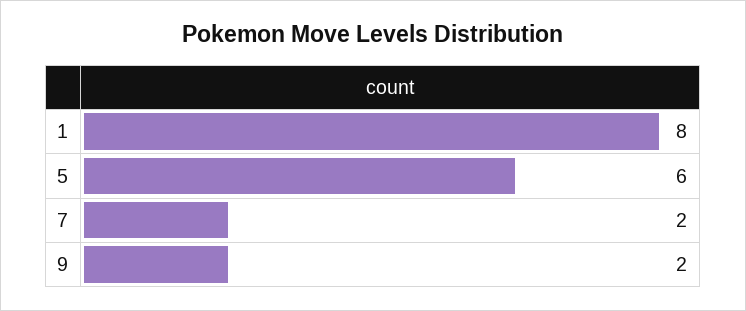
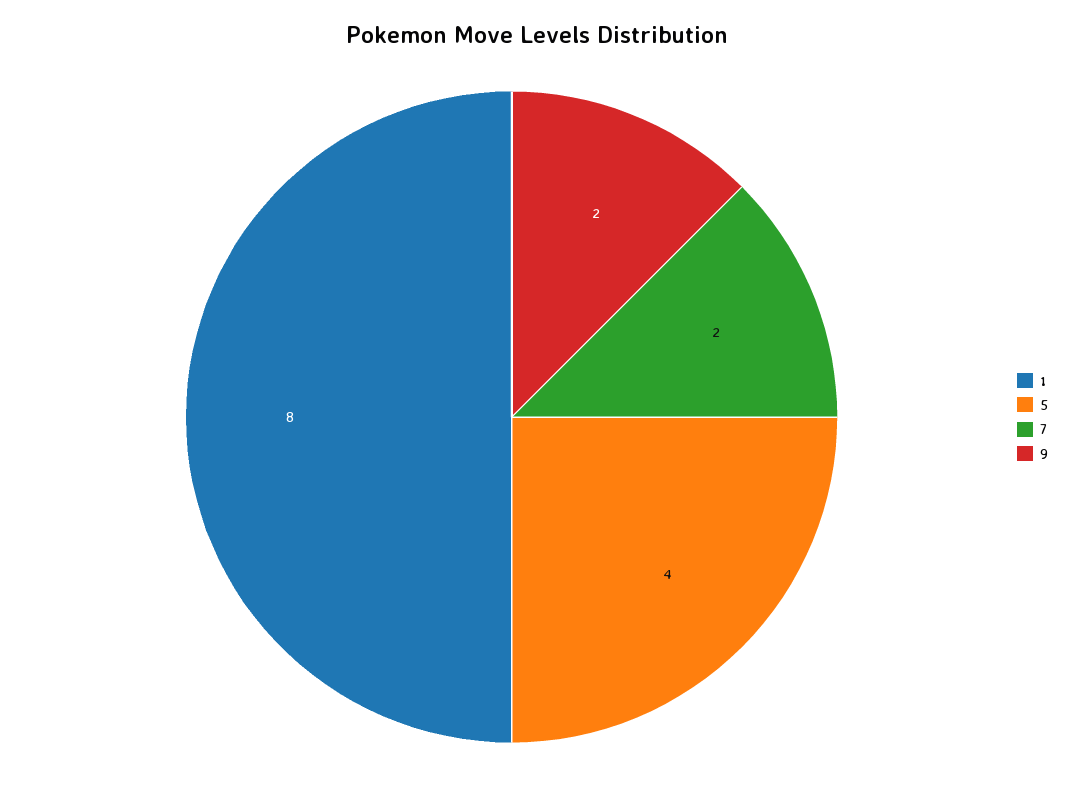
5: 6 -> 4

